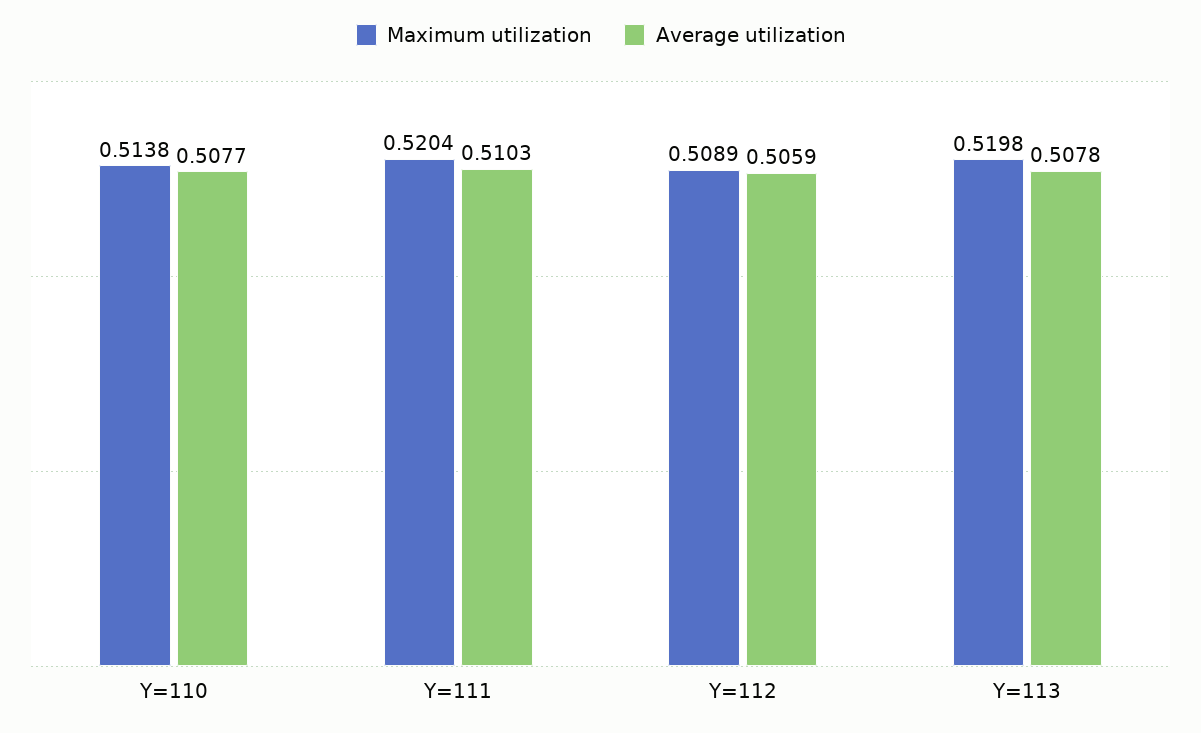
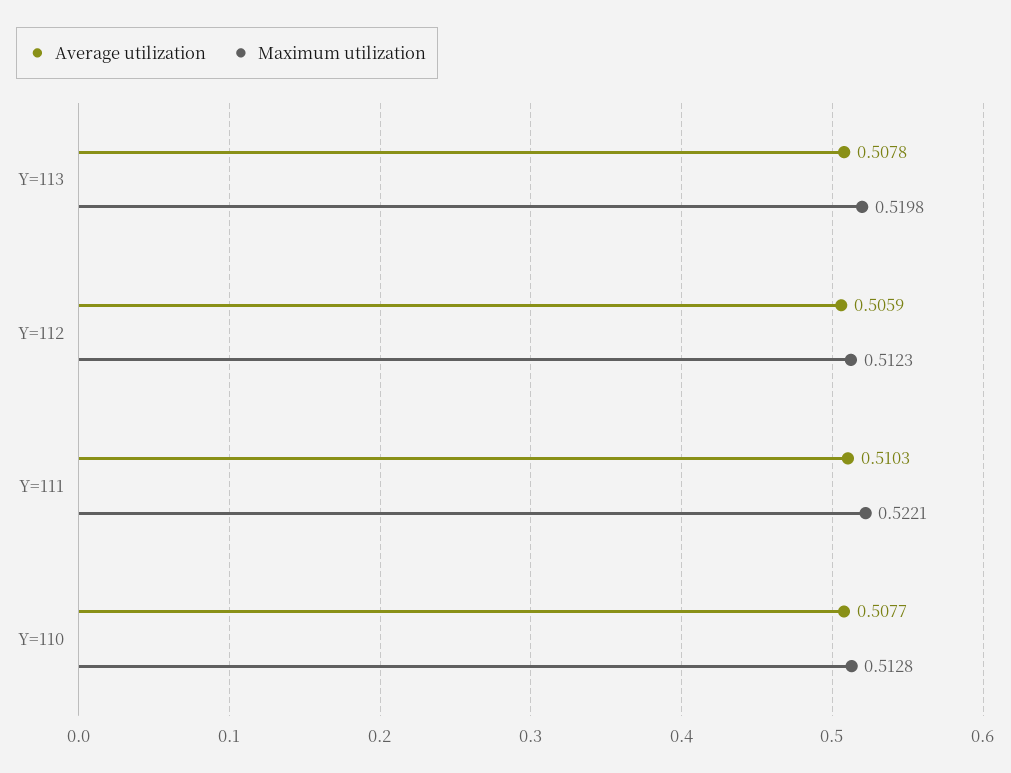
Maximum utilization, Y=110: 0.5138 -> 0.5128
Maximum utilization, Y=111: 0.5204 -> 0.5221
Maximum utilization, Y=112: 0.5089 -> 0.5123

